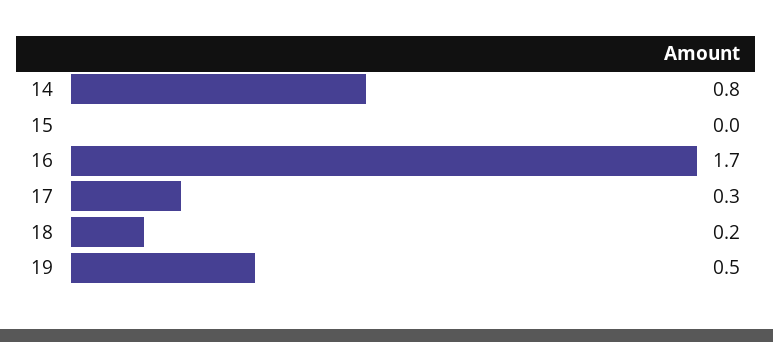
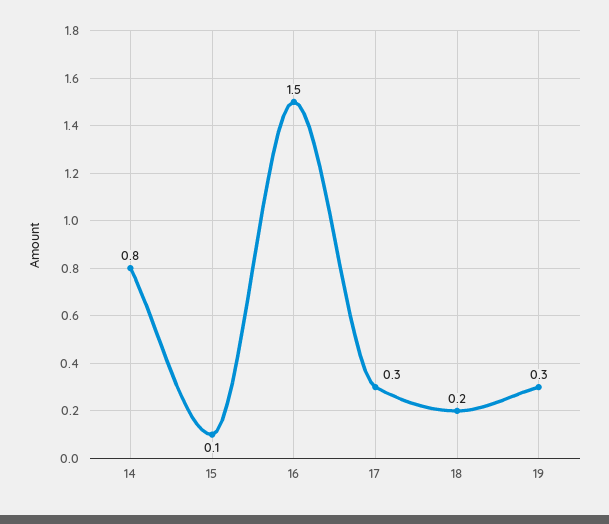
15: 0 -> 0.1
16: 1.7 -> 1.5
19: 0.5 -> 0.3

